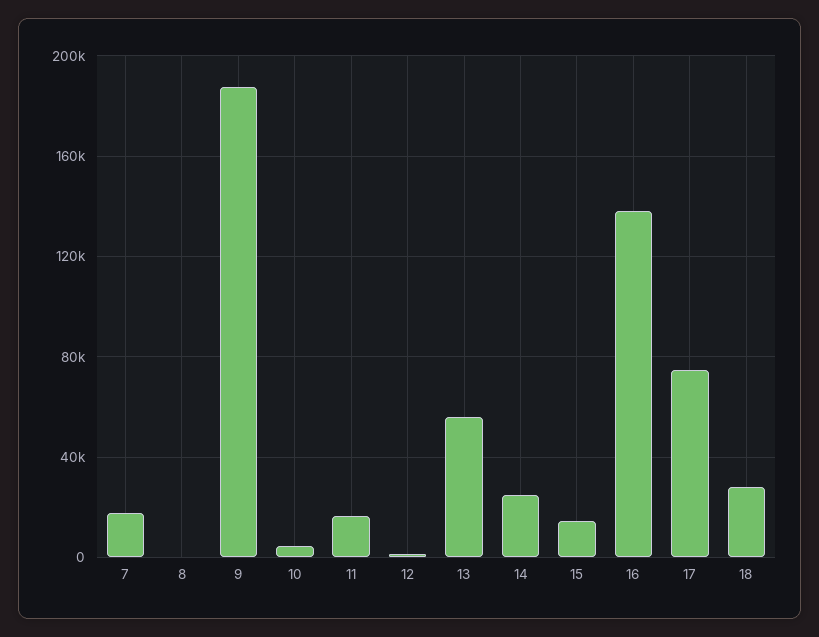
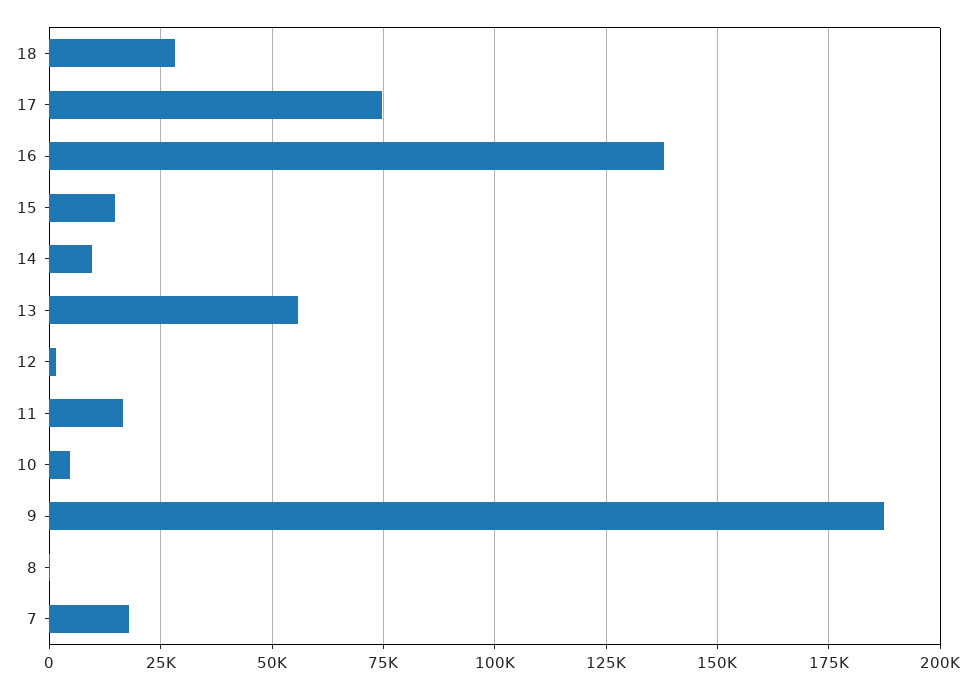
14: 25000 -> 10000

